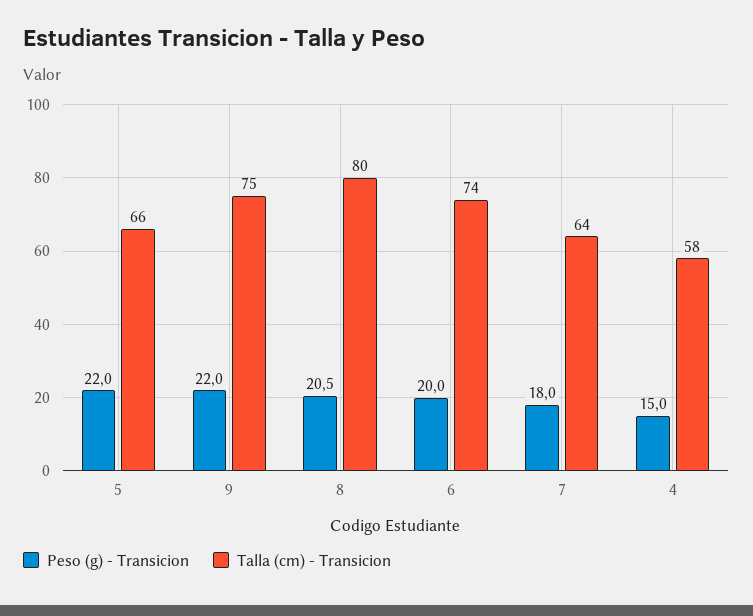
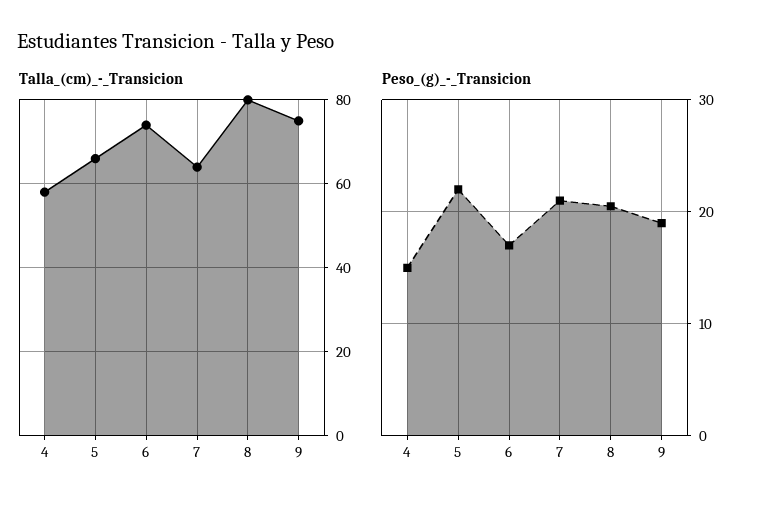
Peso (g) - Transicion, 9: 22 -> 19
Peso (g) - Transicion, 6: 20 -> 17
Peso (g) - Transicion, 7: 18 -> 21

